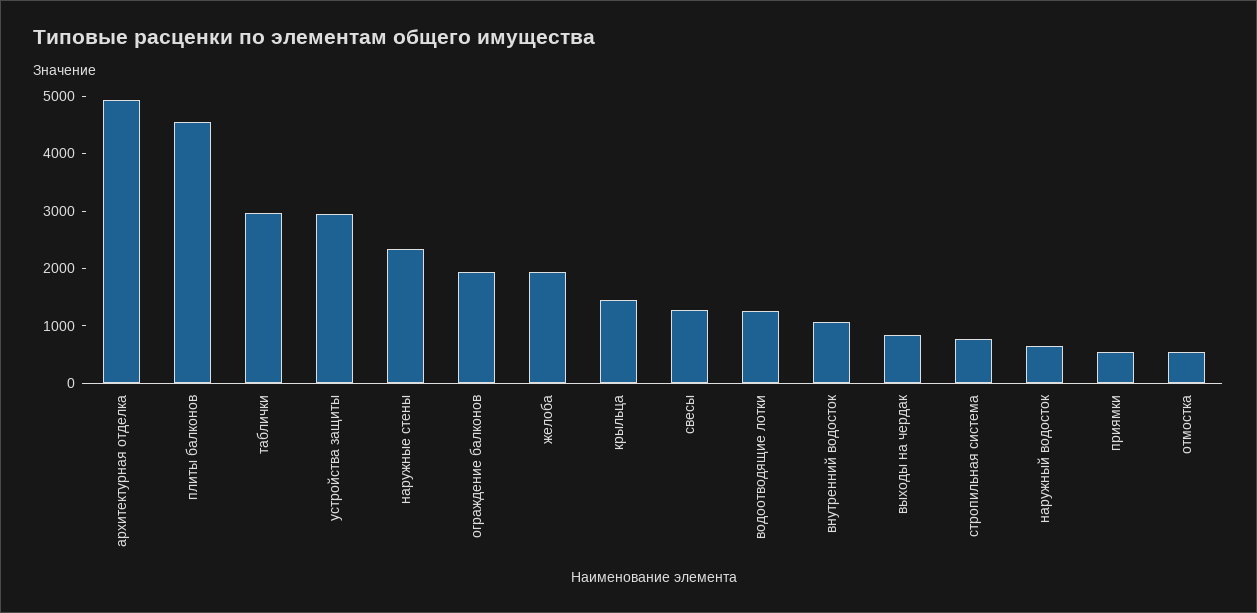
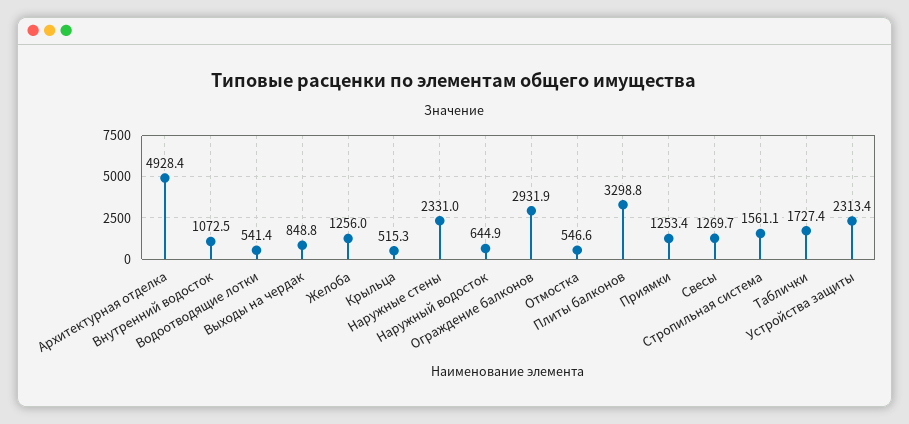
плиты балконов: 4600 -> 3298.8
таблички: 3000 -> 1727.4
устройства защиты: 3000 -> 2313.4
ограждение балконов: 2000 -> 2931.9
желоба: 2000 -> 1256
крыльца: 1400 -> 515.3
водоотводящие лотки: 1200 -> 541.4
стропильная система: 800 -> 1561.1
приямки: 600 -> 1253.4

